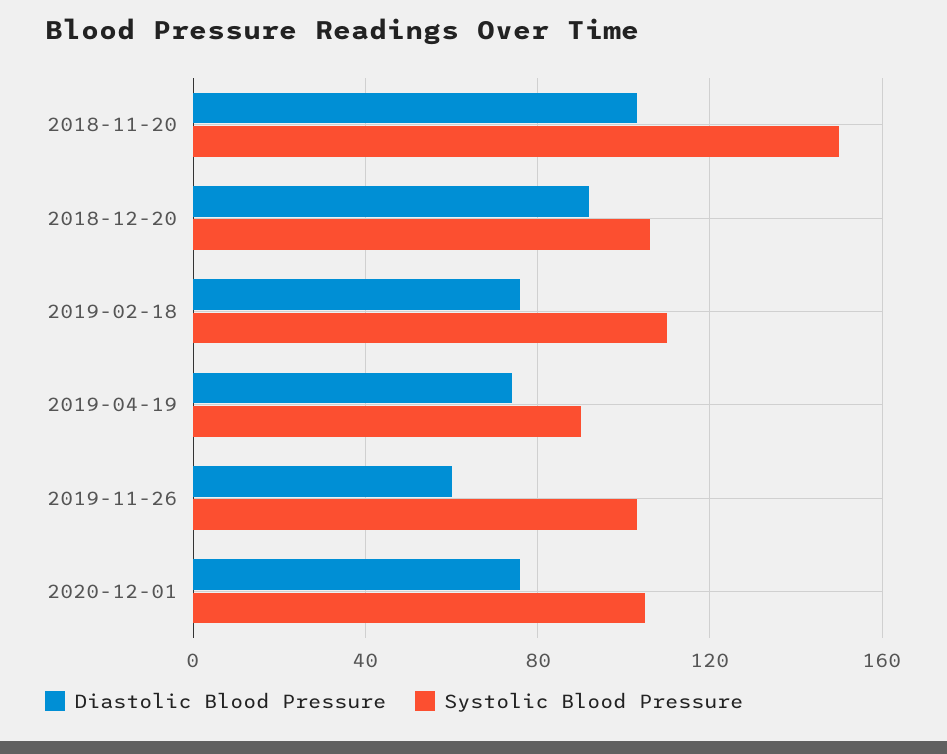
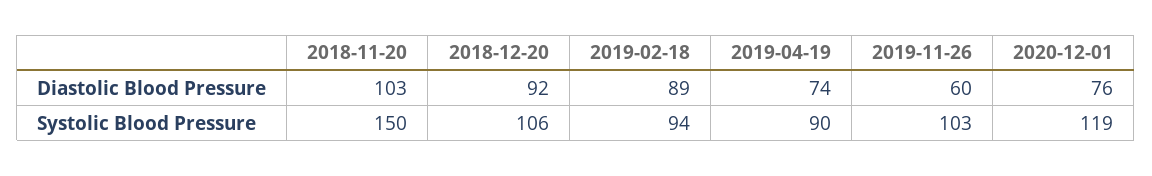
Diastolic Blood Pressure, 2019-02-18: 75 -> 89
Systolic Blood Pressure, 2019-02-18: 110 -> 94
Systolic Blood Pressure, 2020-12-01: 105 -> 119

